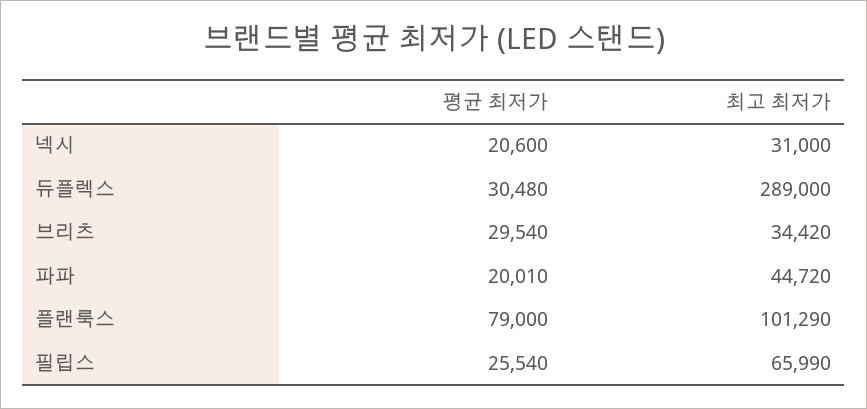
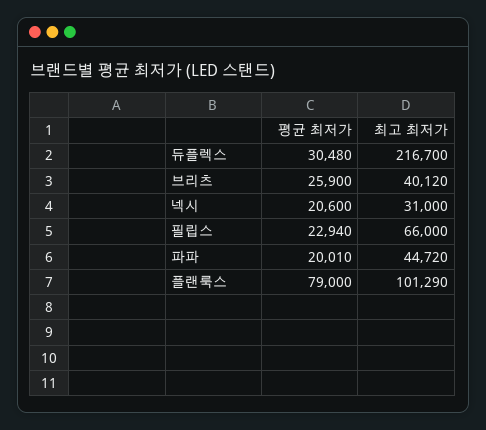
최고 최저가, 듀플렉스: 289000 -> 216700
평균 최저가, 브리츠: 29540 -> 25900
최고 최저가, 브리츠: 34420 -> 40120
평균 최저가, 필립스: 25540 -> 22940
최고 최저가, 필립스: 65990 -> 66000

